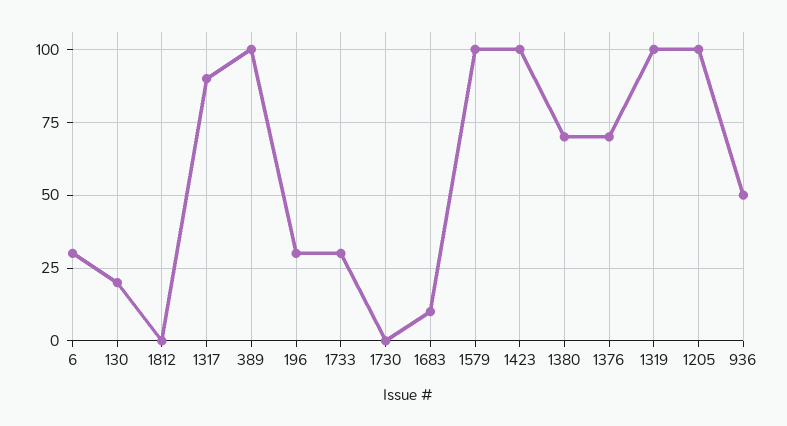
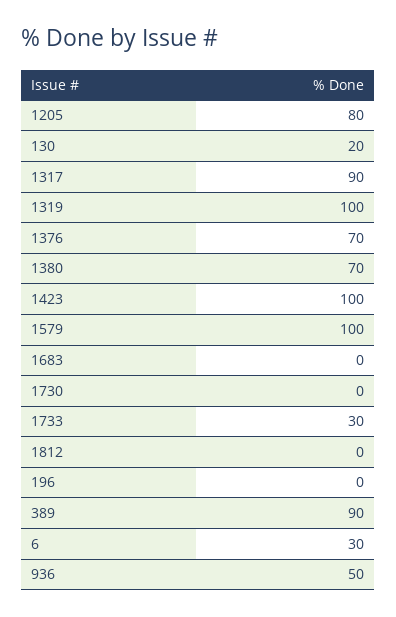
389: 100 -> 90
196: 30 -> 0
1683: 10 -> 0
1205: 100 -> 80

